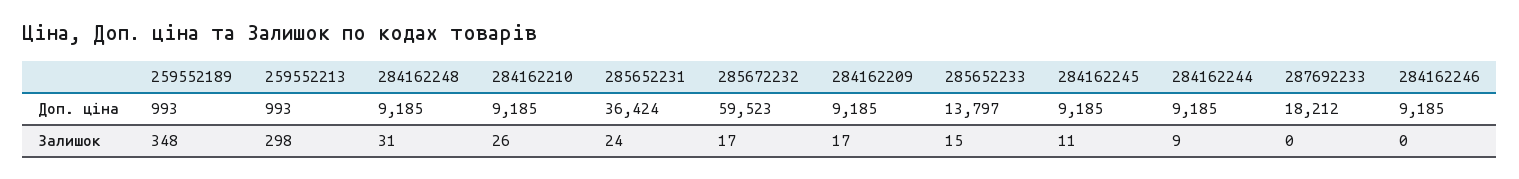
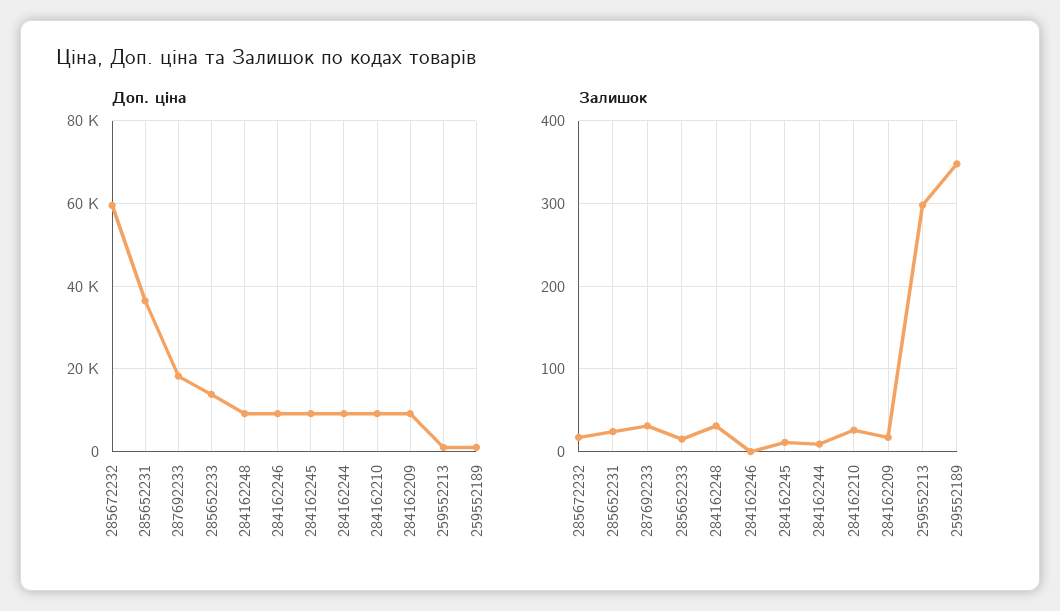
Залишок, 287692233: 0 -> 30

